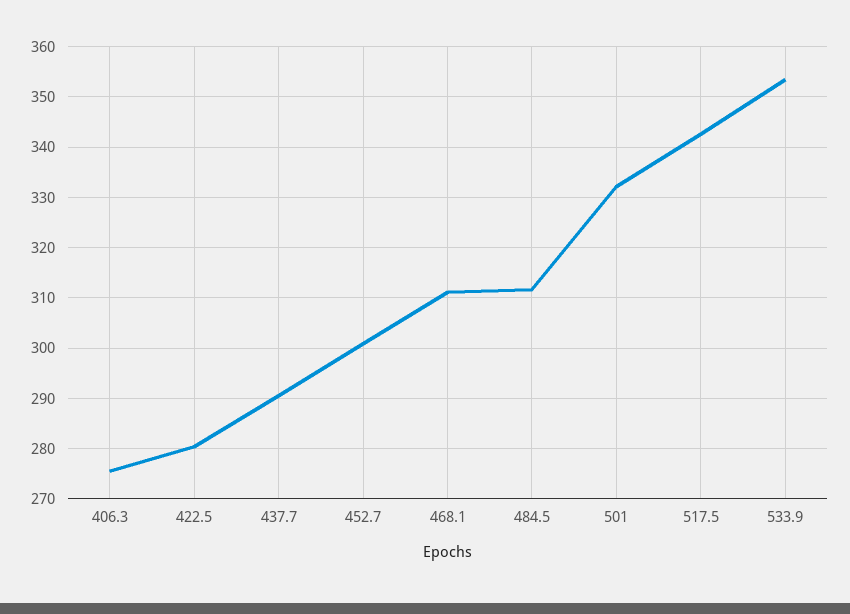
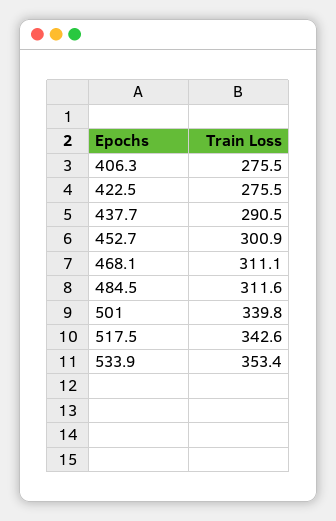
422.5: 280 -> 275.5
501: 332 -> 339.8

